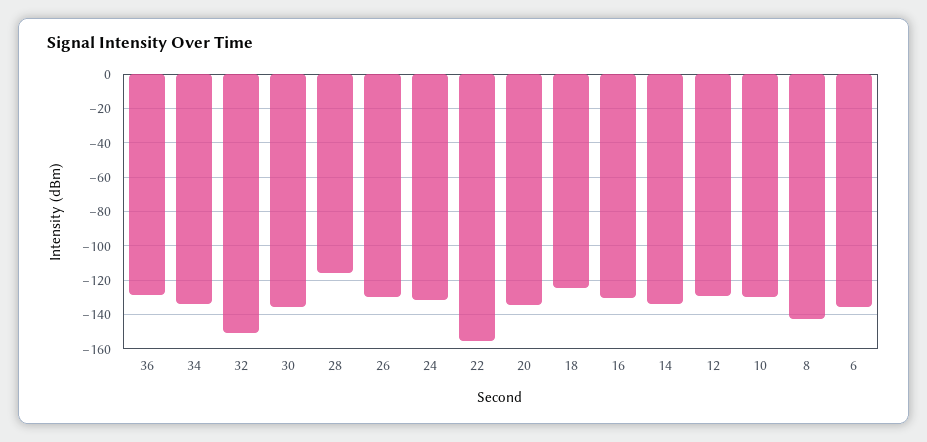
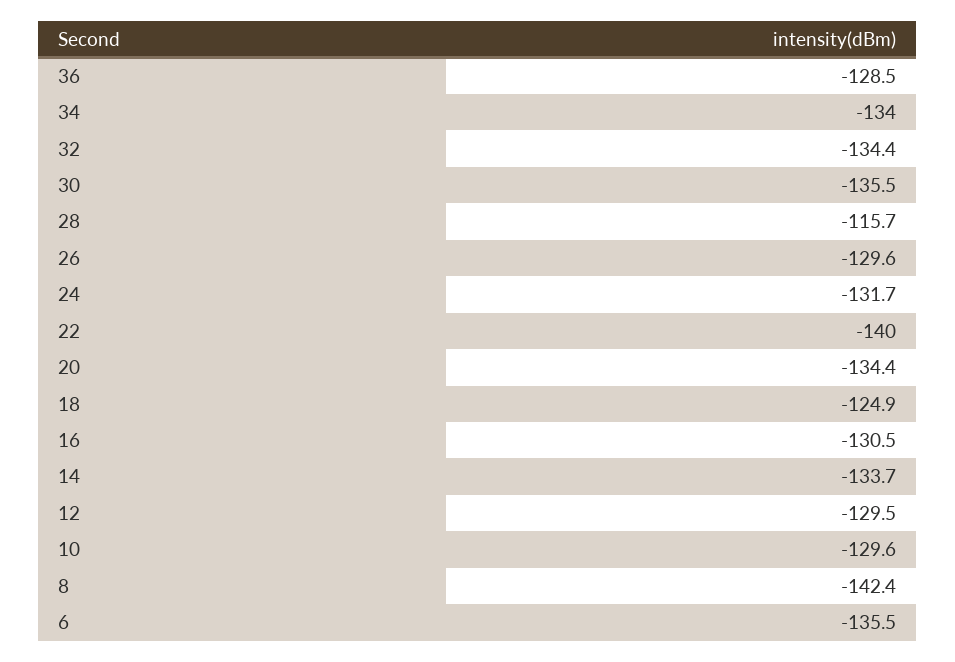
32: -150 -> -134.4
22: -155 -> -140

